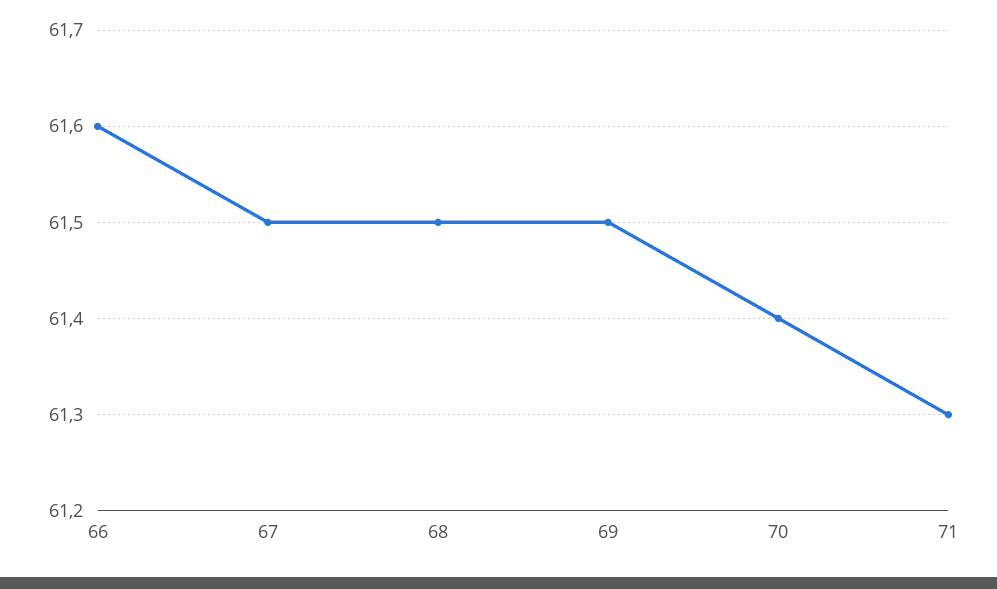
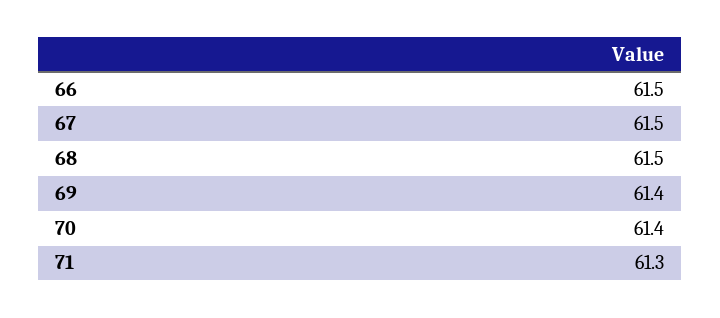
66: 61.6 -> 61.5
69: 61.5 -> 61.4

